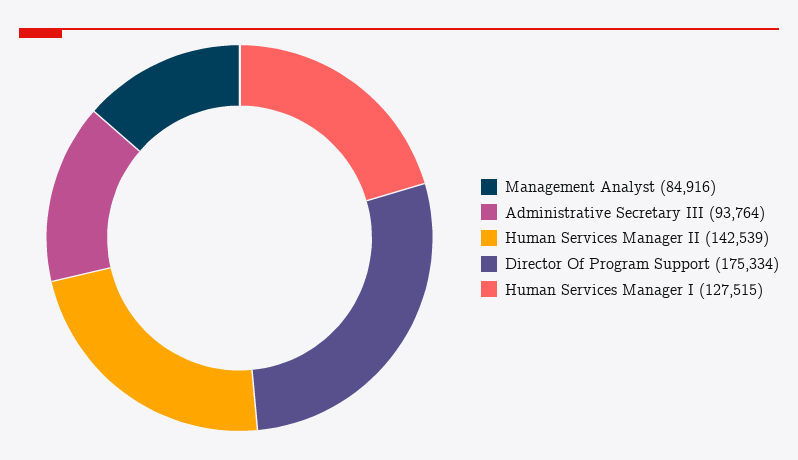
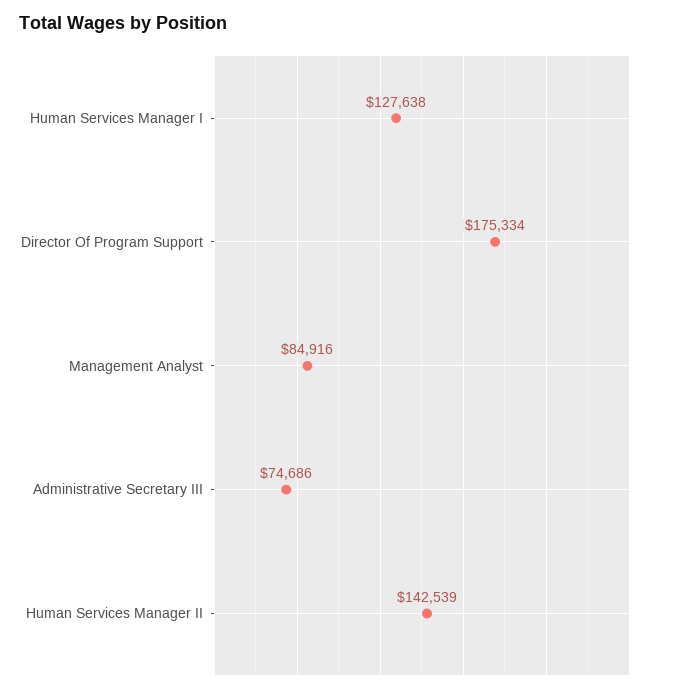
Administrative Secretary III: 93764 -> 74686
Human Services Manager I: 127515 -> 127638

